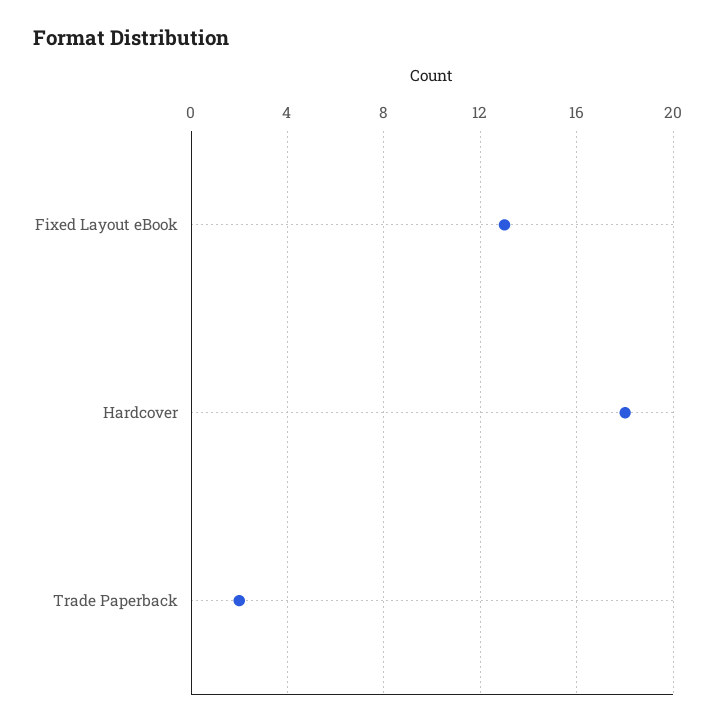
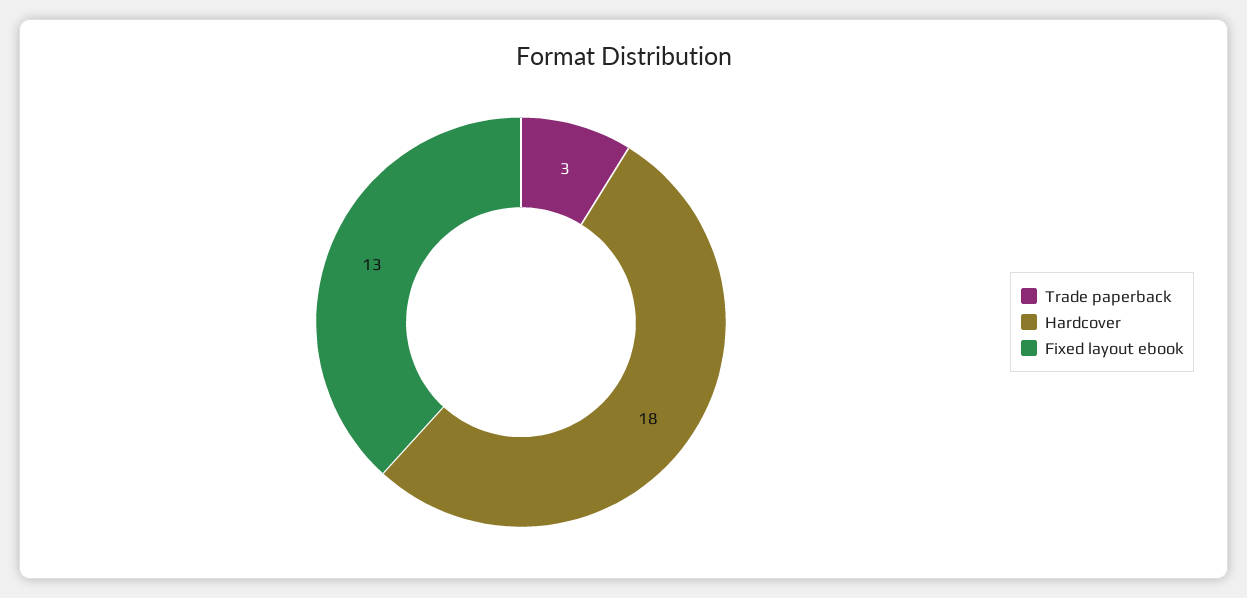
Trade Paperback: 2 -> 3

